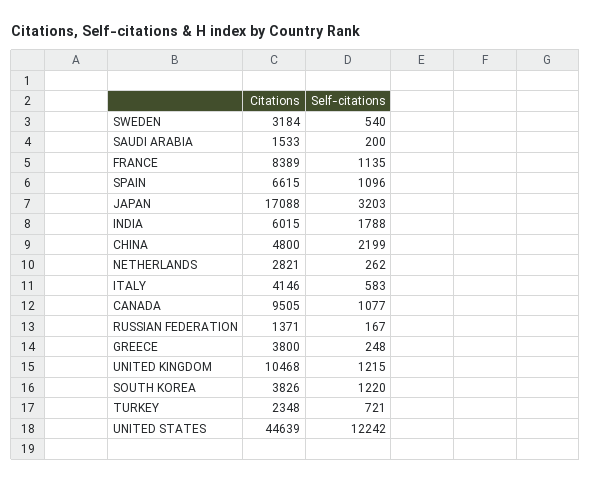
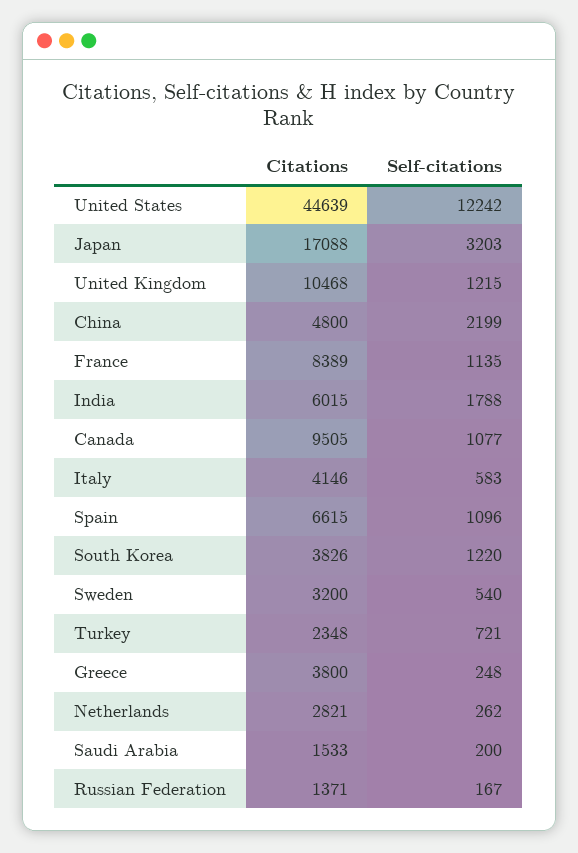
Citations, SWEDEN: 3184 -> 3200

